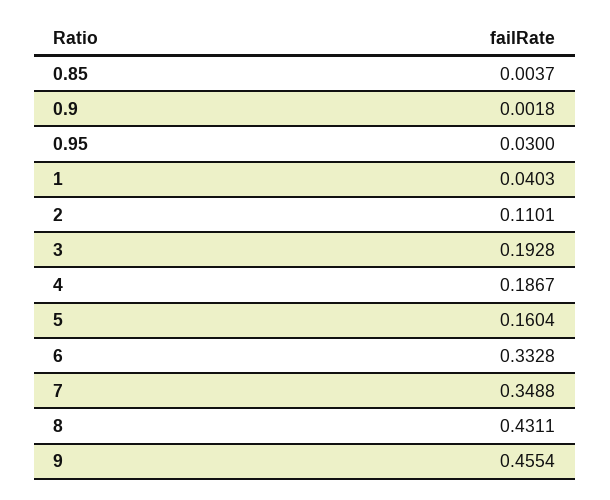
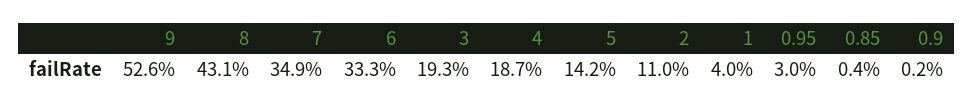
5: 0.1604 -> 0.142
9: 0.4554 -> 0.526

